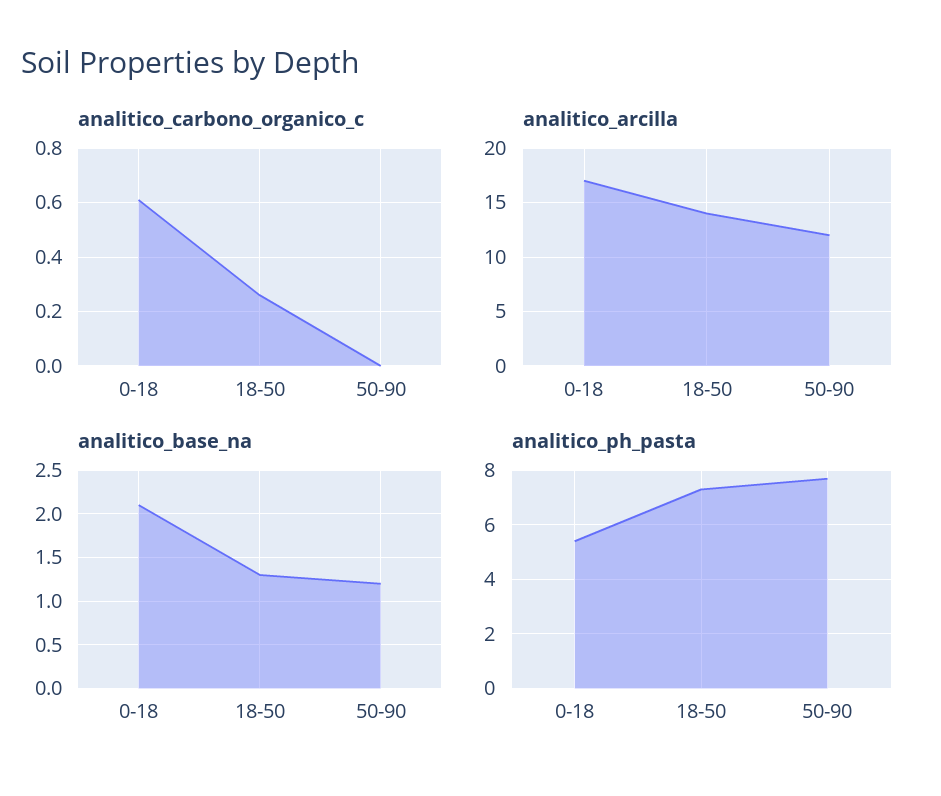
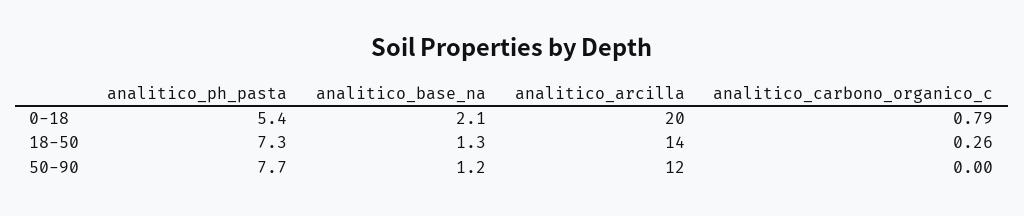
analitico_carbono_organico_c, 0-18: 0.6 -> 0.79
analitico_arcilla, 0-18: 17 -> 20

